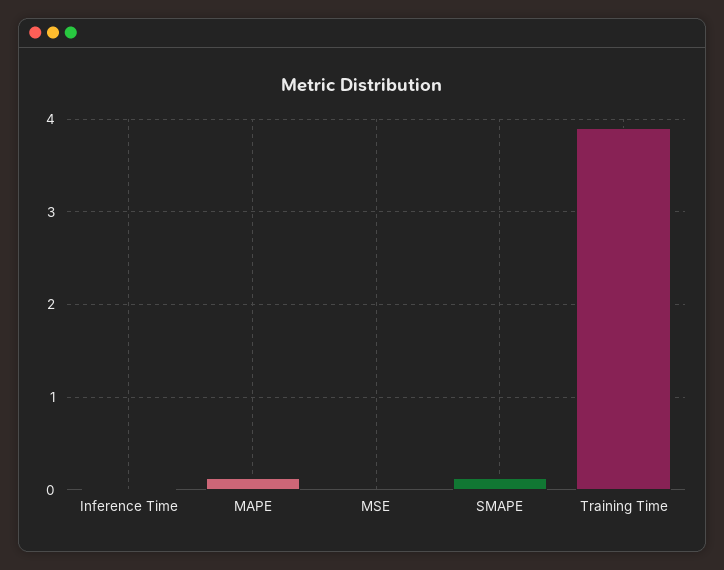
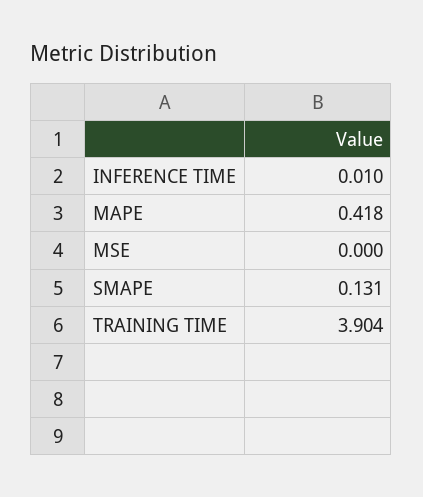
MAPE: 0.1 -> 0.418

